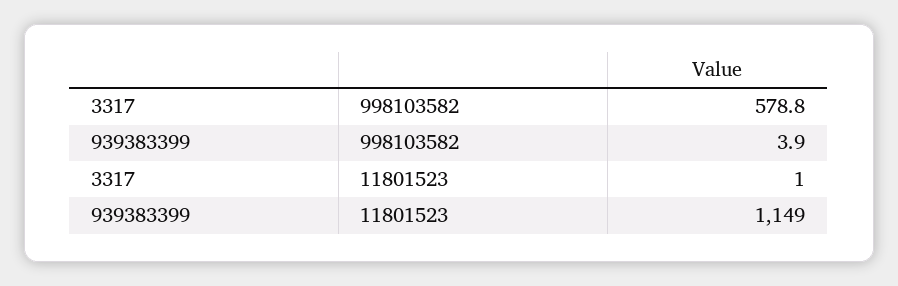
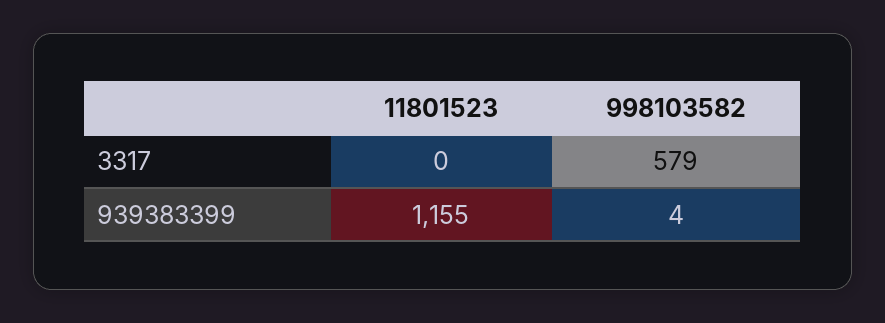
3317, 11801523: 1 -> 0
939383399, 11801523: 1149 -> 1155

